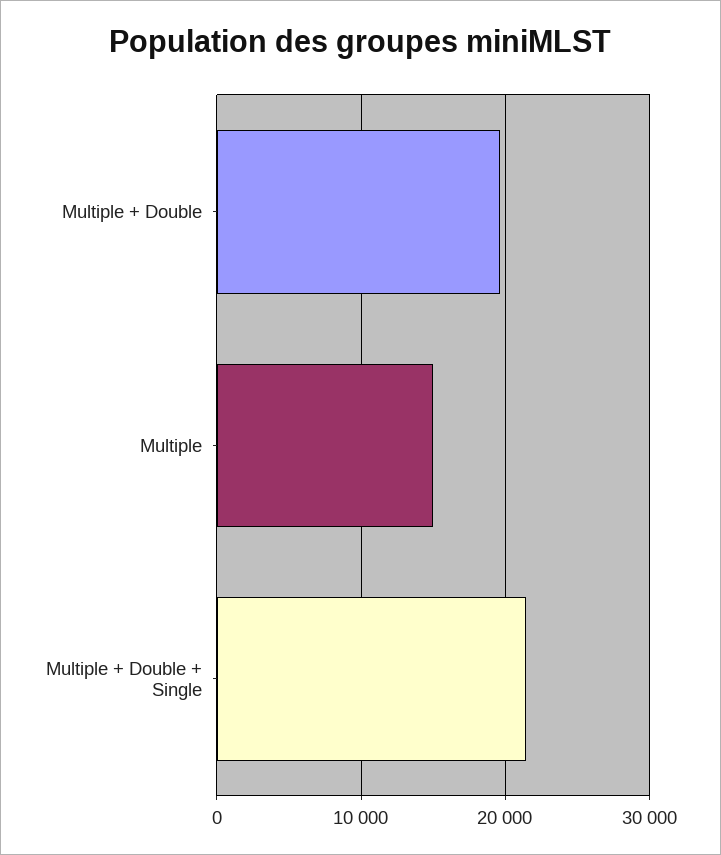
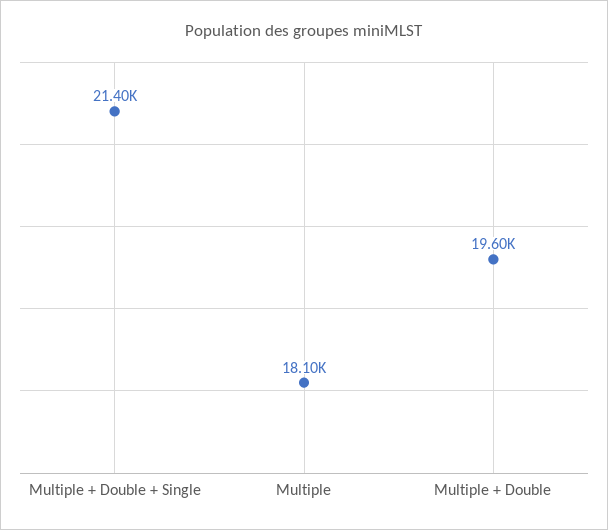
Multiple: 15000 -> 18100

